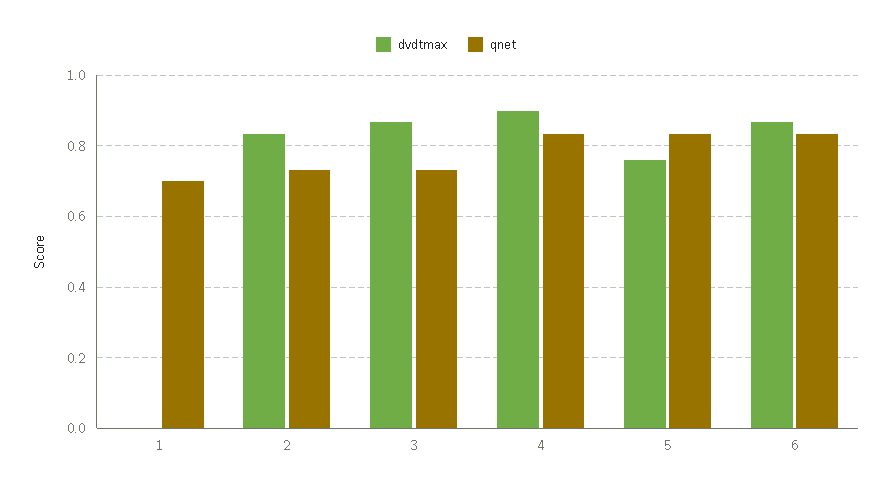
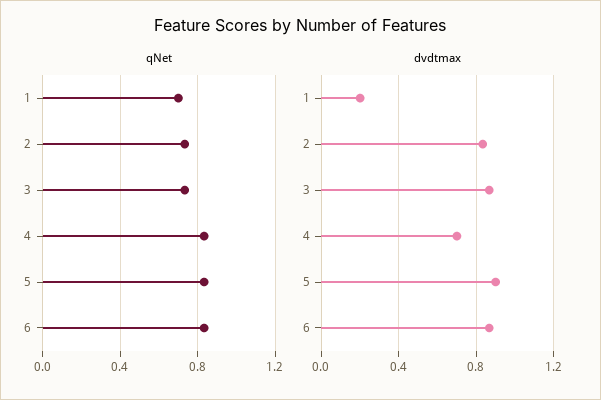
dvdtmax, 1: 0 -> 0.2
dvdtmax, 4: 0.9 -> 0.7
dvdtmax, 5: 0.76 -> 0.9

